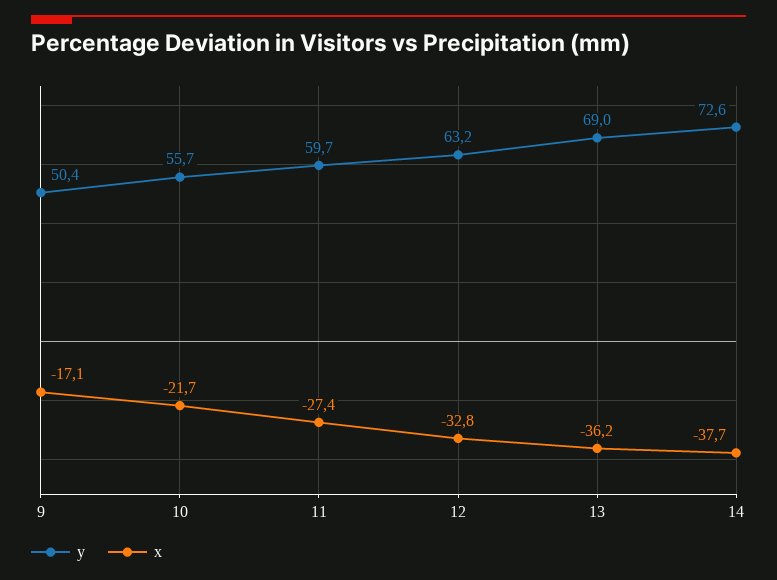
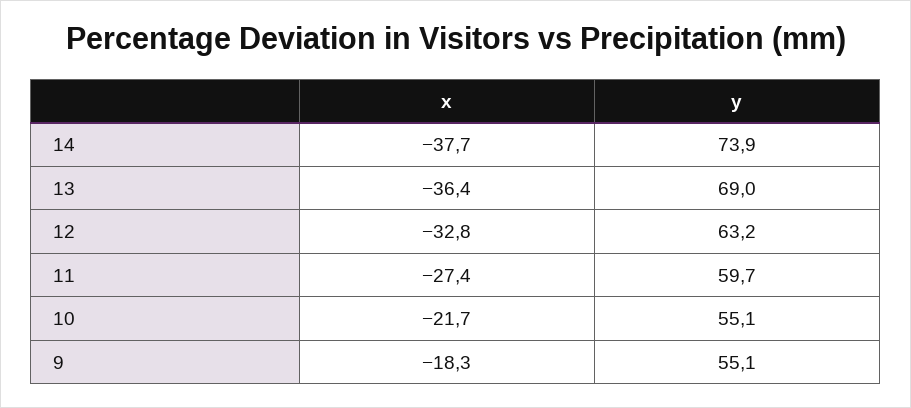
y, 9: 50.4 -> 55.1
x, 9: -17.1 -> -18.3
y, 10: 55.7 -> 55.1
x, 13: -36.2 -> -36.4
y, 14: 72.6 -> 73.9

